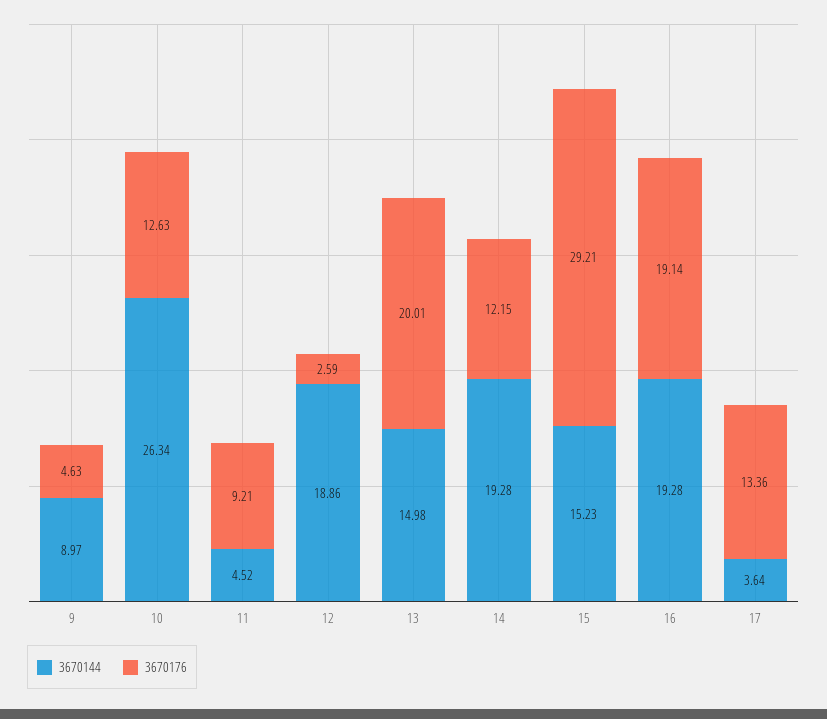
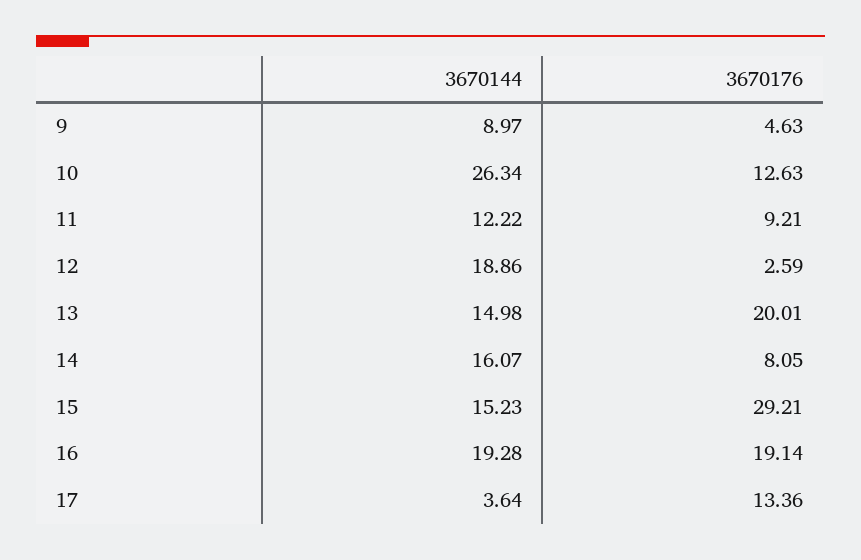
3670144, 11: 4.52 -> 12.22
3670144, 14: 19.28 -> 16.07
3670176, 14: 12.15 -> 8.05

